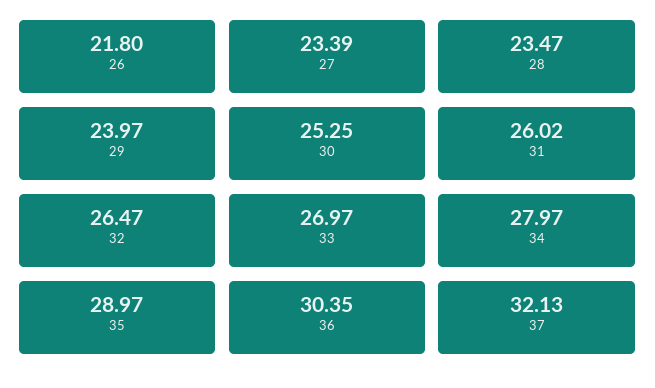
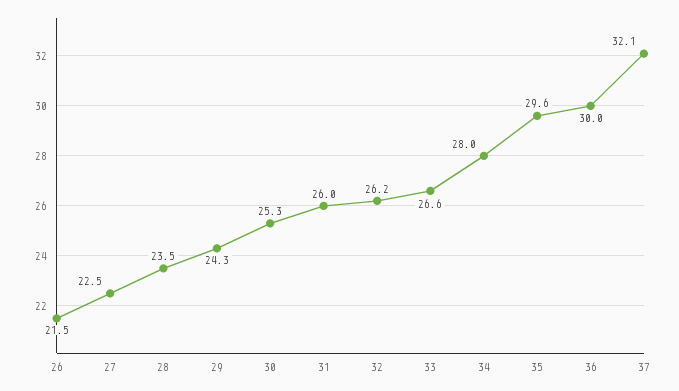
26: 21.8 -> 21.5
27: 23.39 -> 22.5
29: 23.97 -> 24.3
32: 26.47 -> 26.2
33: 26.97 -> 26.6
35: 28.97 -> 29.6
36: 30.35 -> 30

